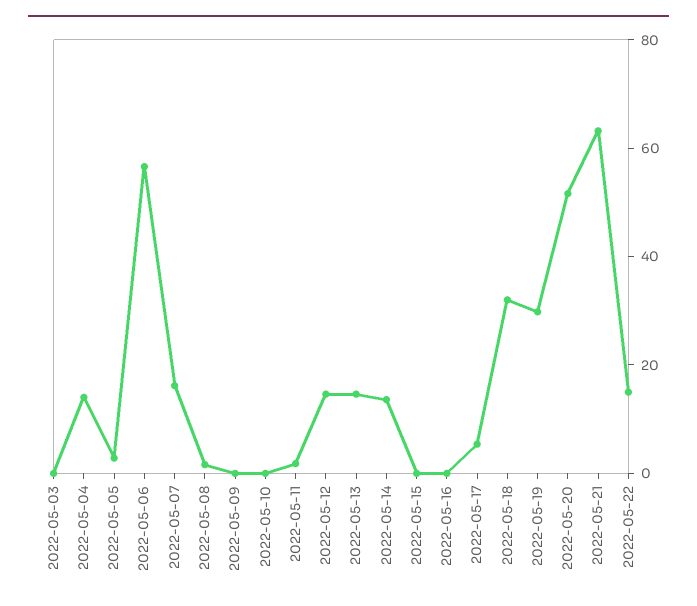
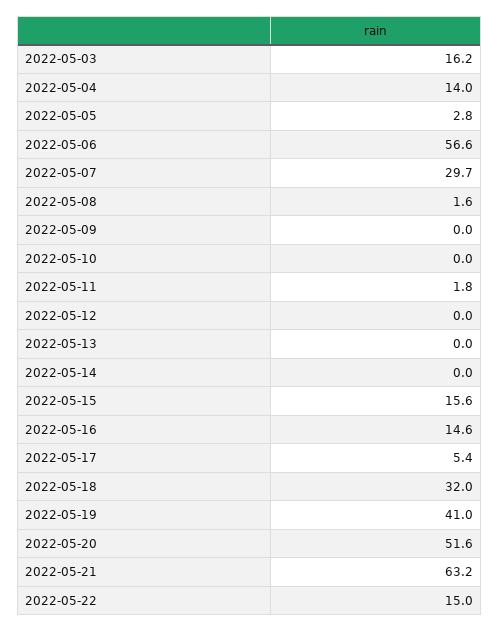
2022-05-03: 0 -> 16.2
2022-05-07: 15 -> 29.7
2022-05-12: 15 -> 0
2022-05-13: 15 -> 0
2022-05-14: 15 -> 0
2022-05-15: 0 -> 15.6
2022-05-16: 0 -> 14.6
2022-05-19: 30 -> 41

